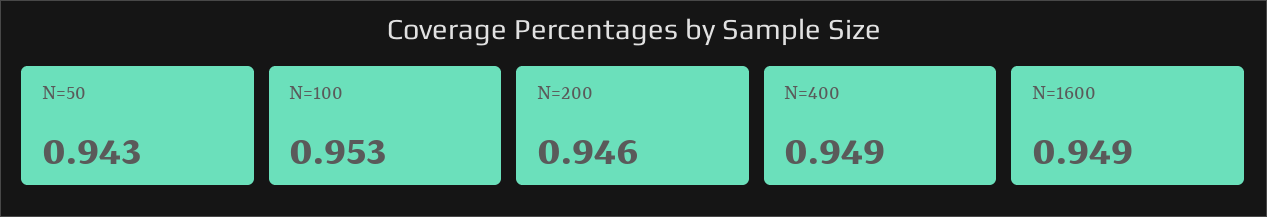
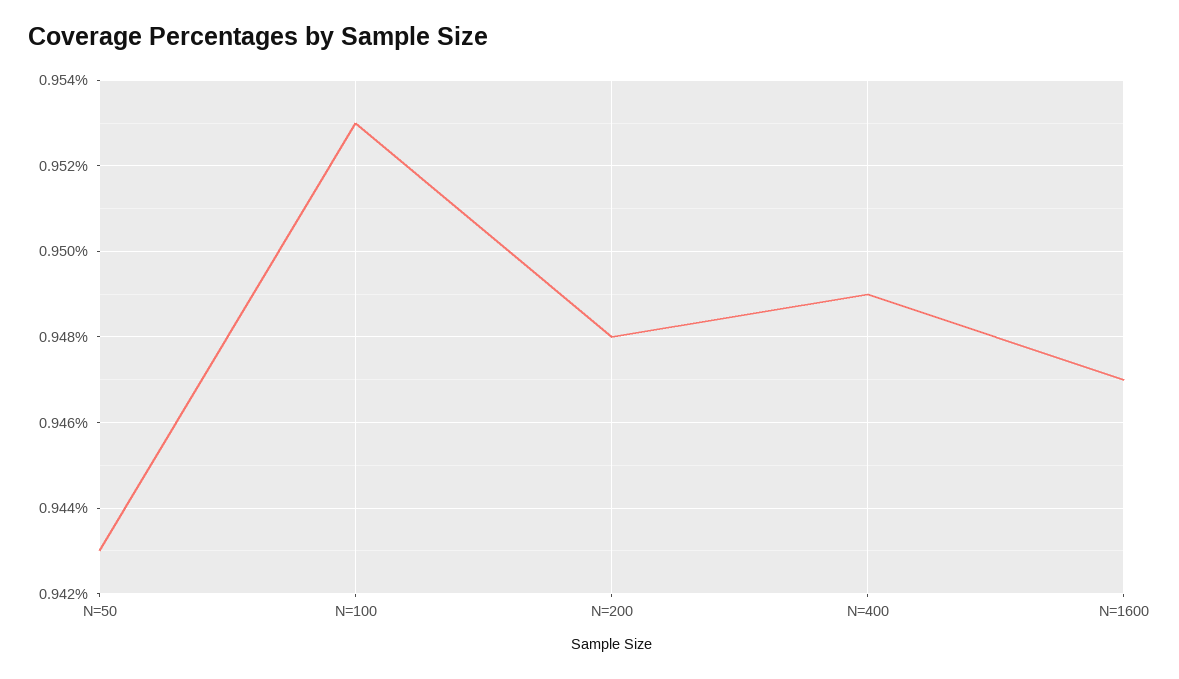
N=200: 0.946 -> 0.948
N=1600: 0.949 -> 0.947

